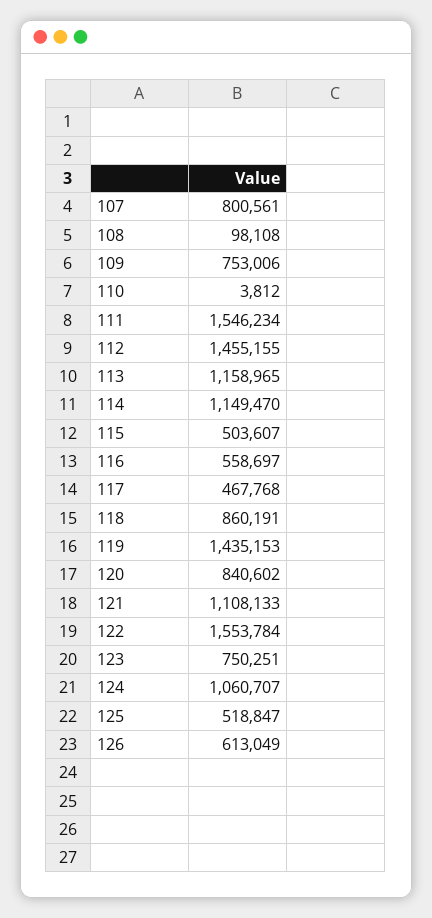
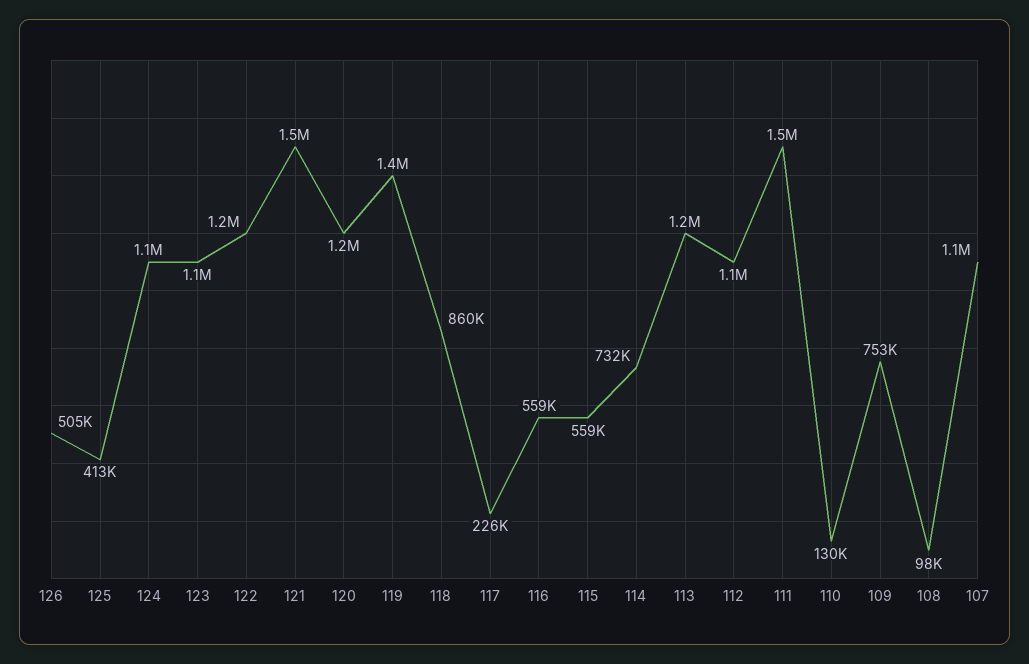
107: 800561 -> 1100000
110: 3812 -> 130000
112: 1455155 -> 1100000
114: 1149470 -> 732000
115: 503607 -> 559000
117: 467768 -> 226000
120: 840602 -> 1200000
121: 1108133 -> 1500000
122: 1553784 -> 1200000
123: 750251 -> 1100000
125: 518847 -> 413000
126: 613049 -> 505000

